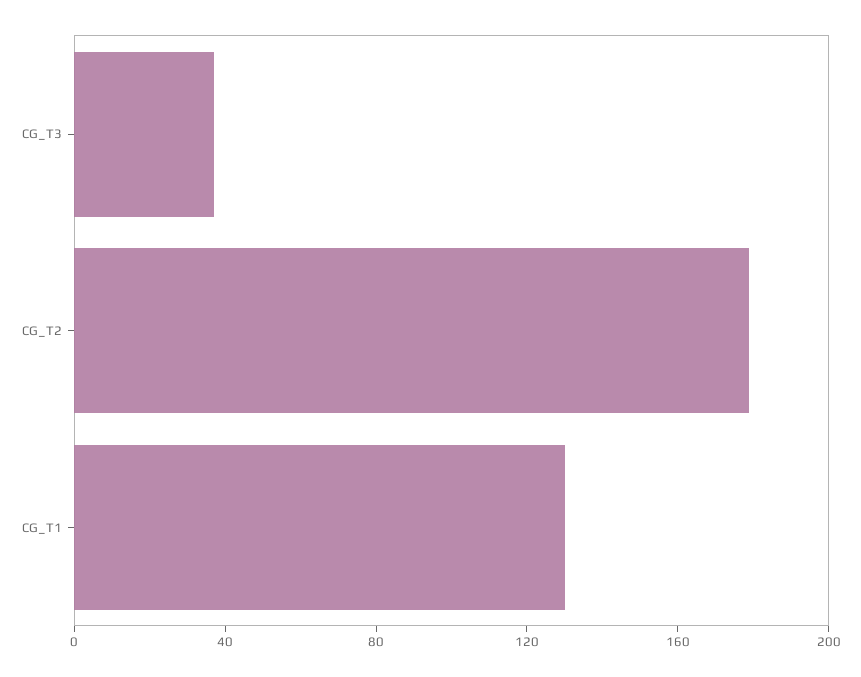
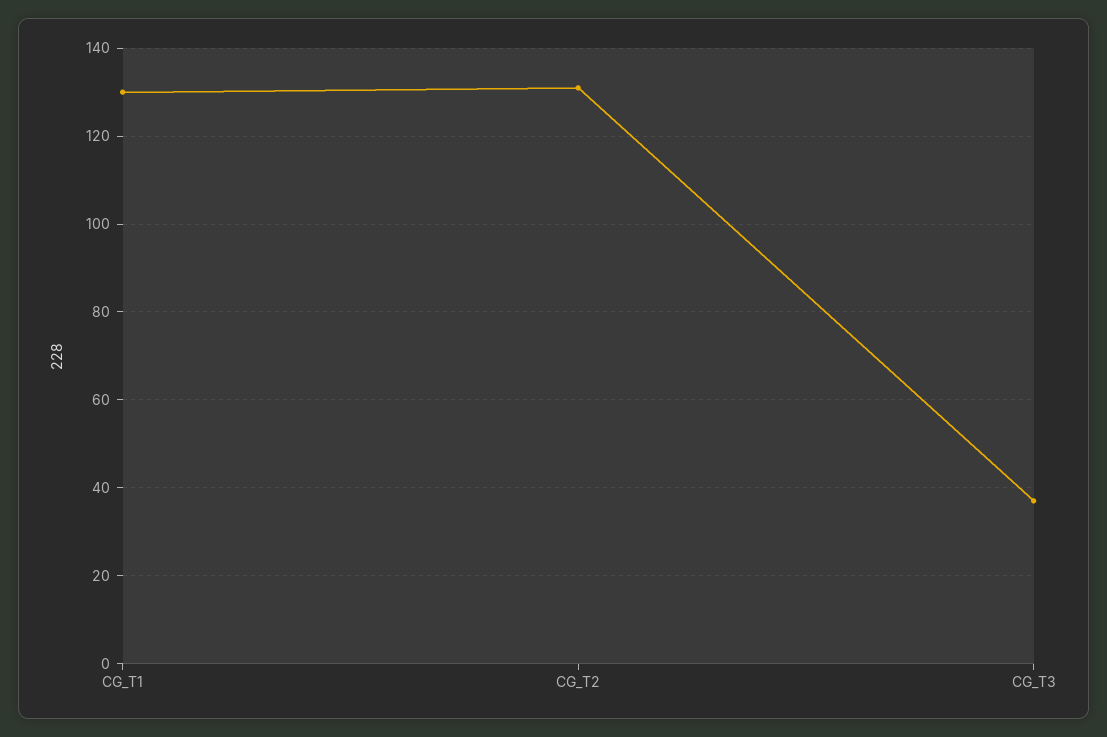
CG_T2: 180 -> 130

